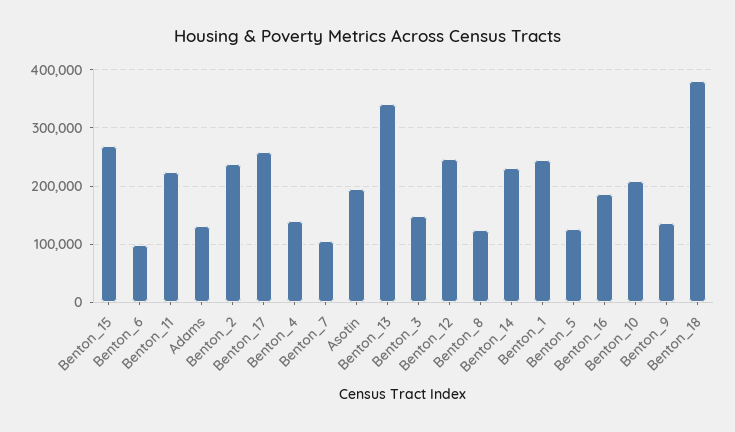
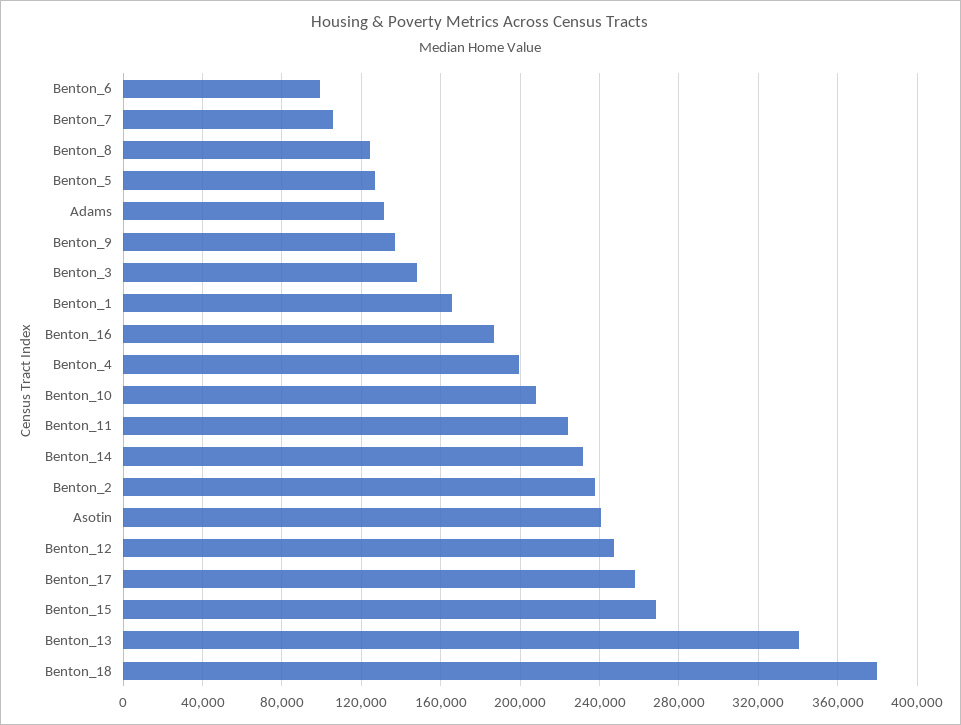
Benton_4: 140000 -> 200000
Asotin: 200000 -> 240000
Benton_1: 240000 -> 165000

